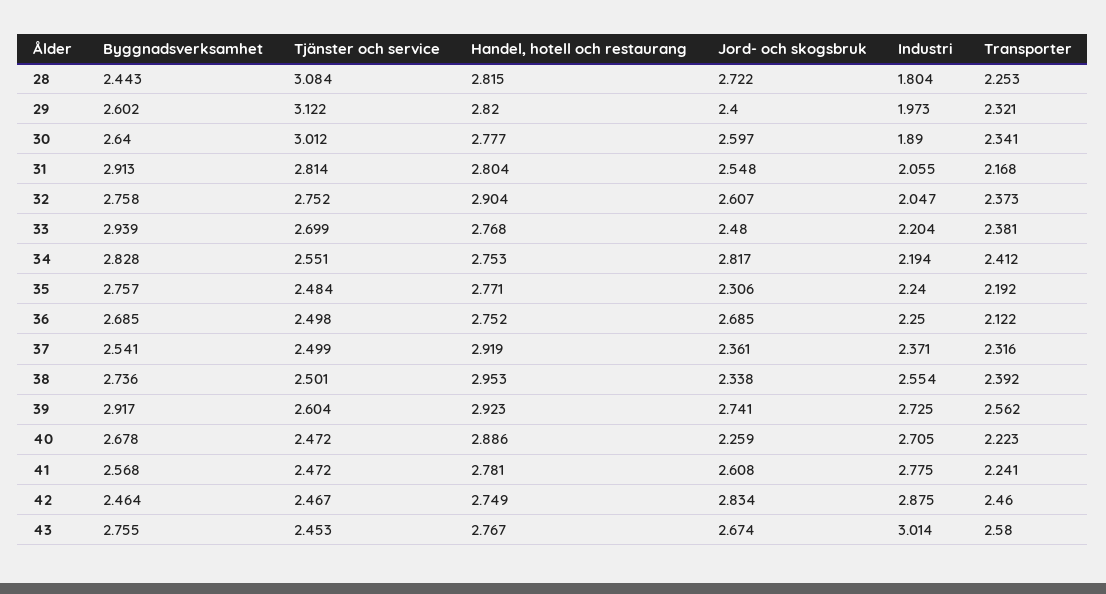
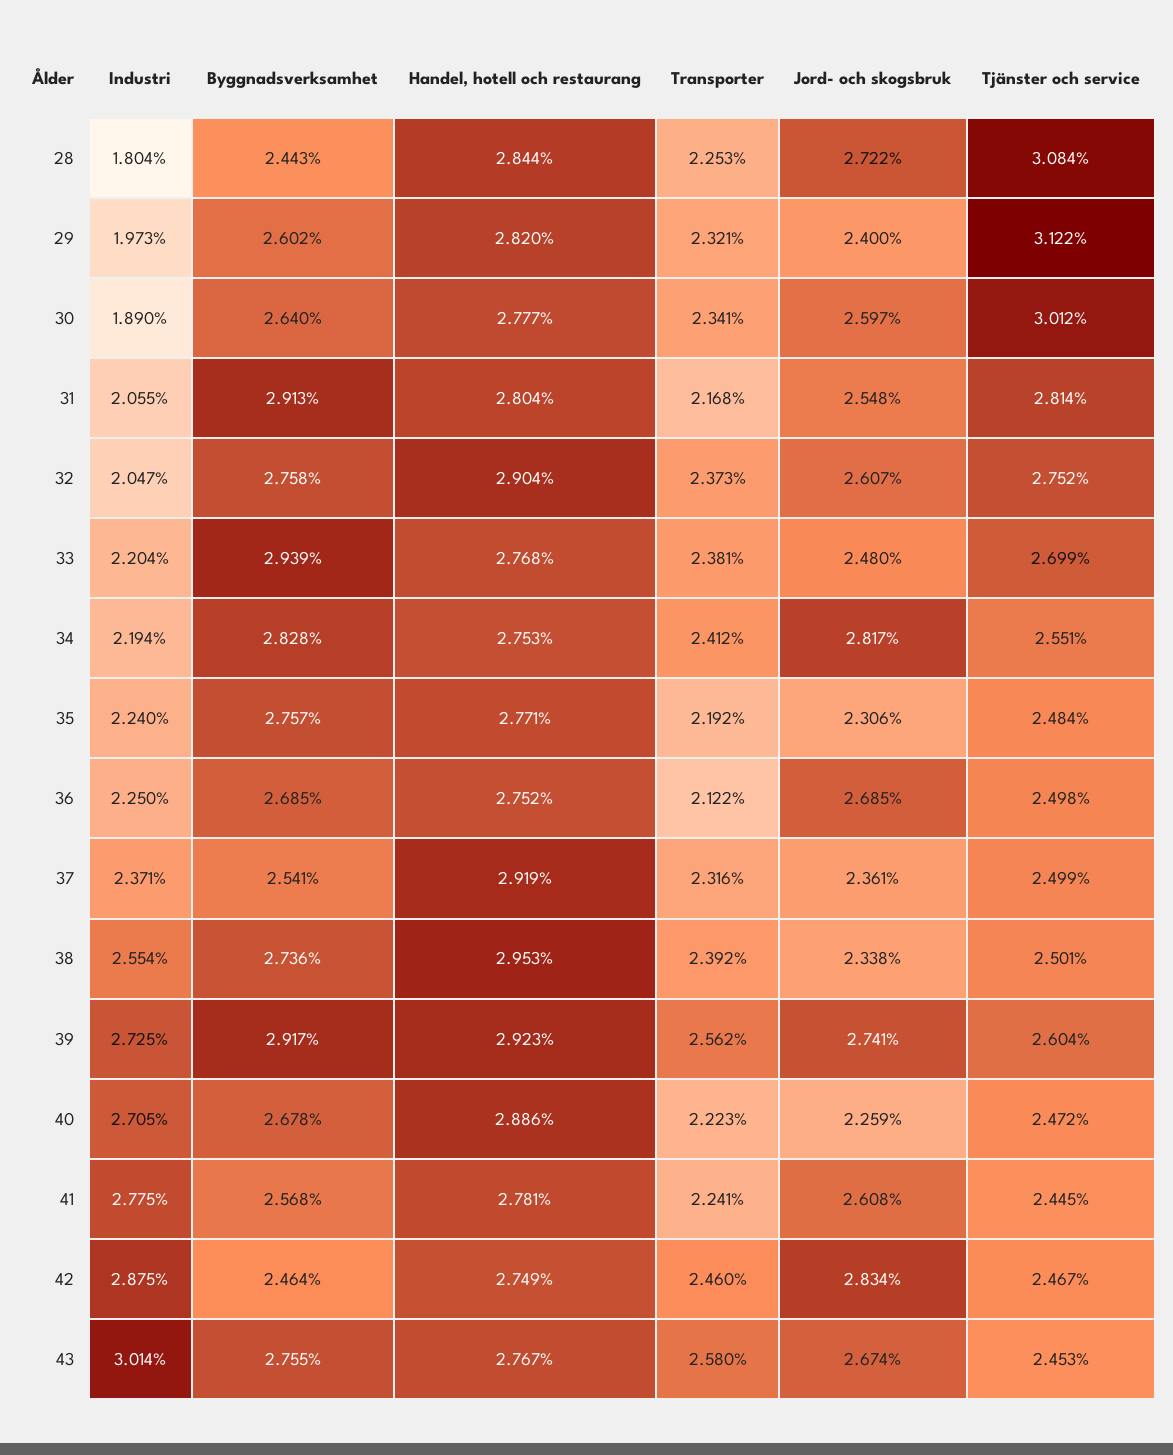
Handel, hotell och restaurang, 28: 2.815 -> 2.844
Tjänster och service, 41: 2.472 -> 2.445

